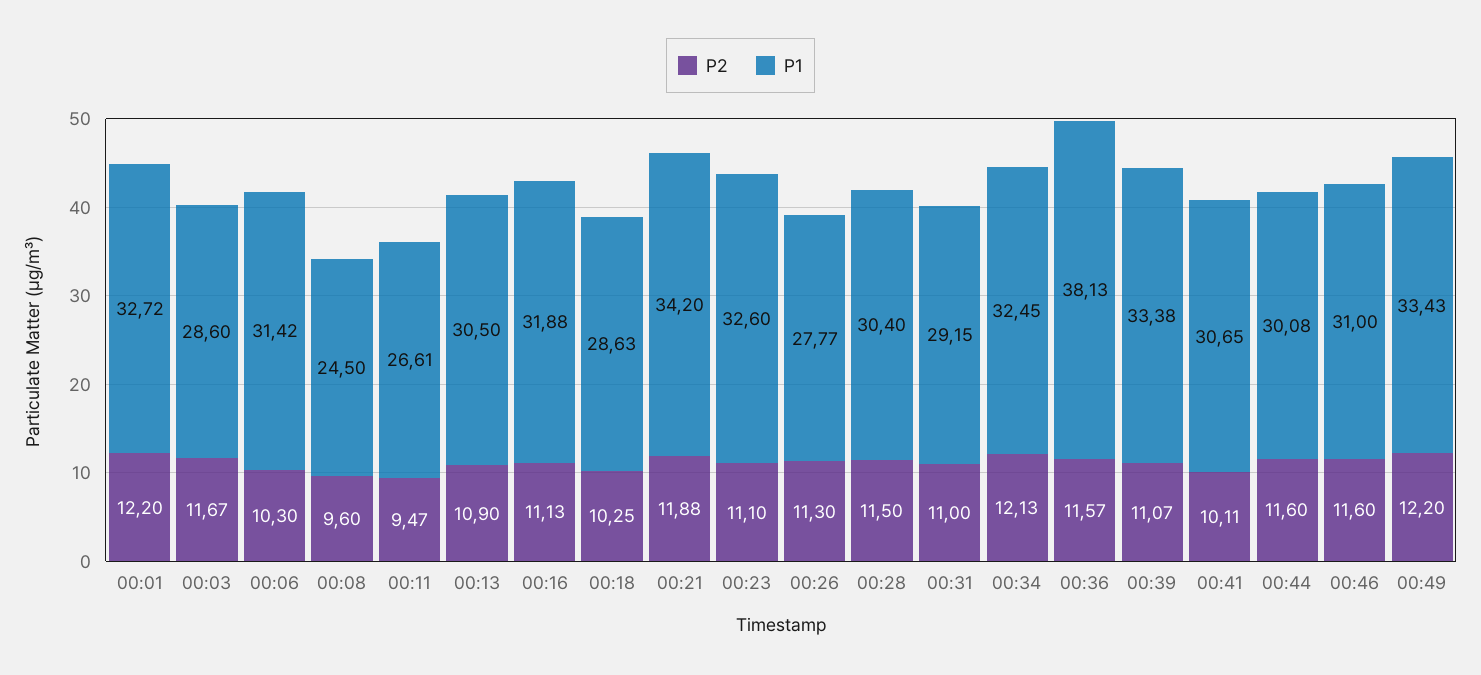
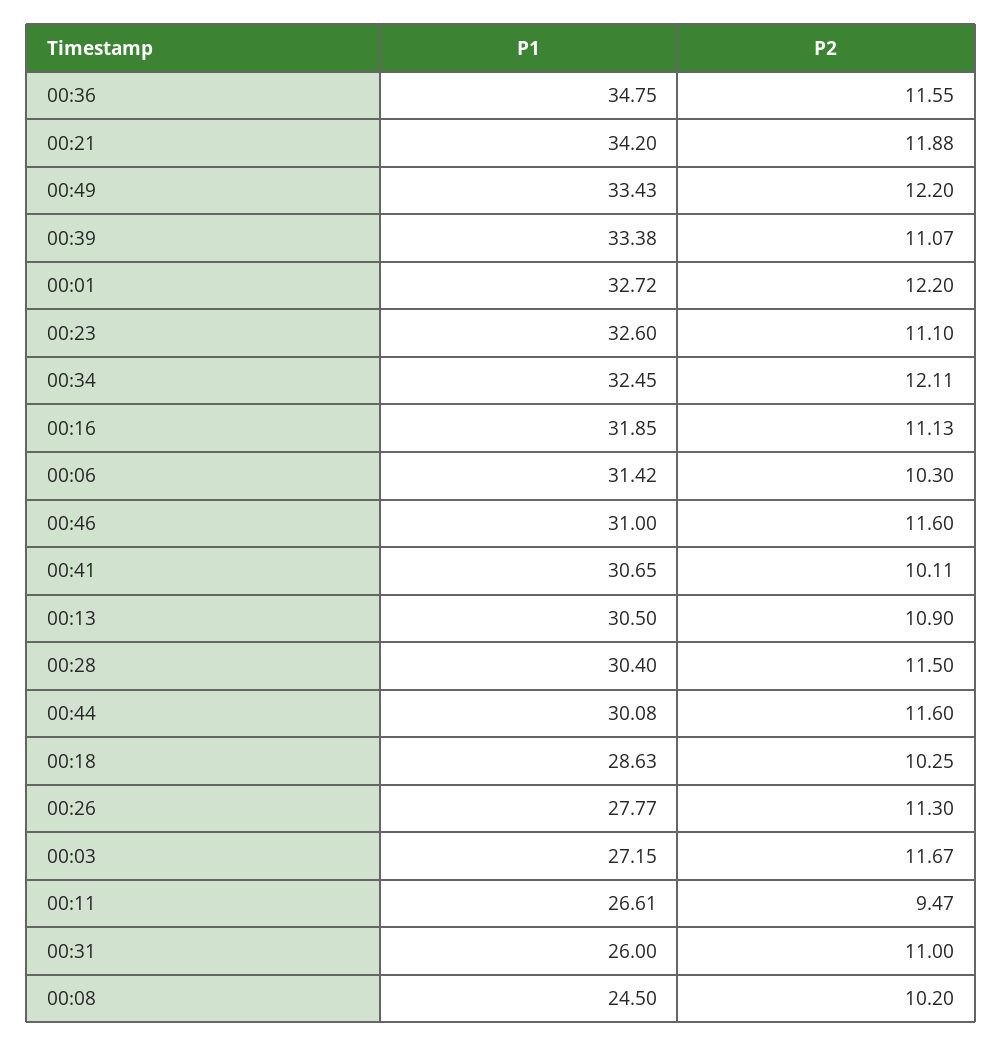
P1, 00:03: 28.6 -> 27.15
P2, 00:08: 9.6 -> 10.2
P1, 00:16: 31.88 -> 31.85
P1, 00:31: 29.15 -> 26
P2, 00:34: 12.13 -> 12.11
P2, 00:36: 11.57 -> 11.55
P1, 00:36: 38.13 -> 34.75

